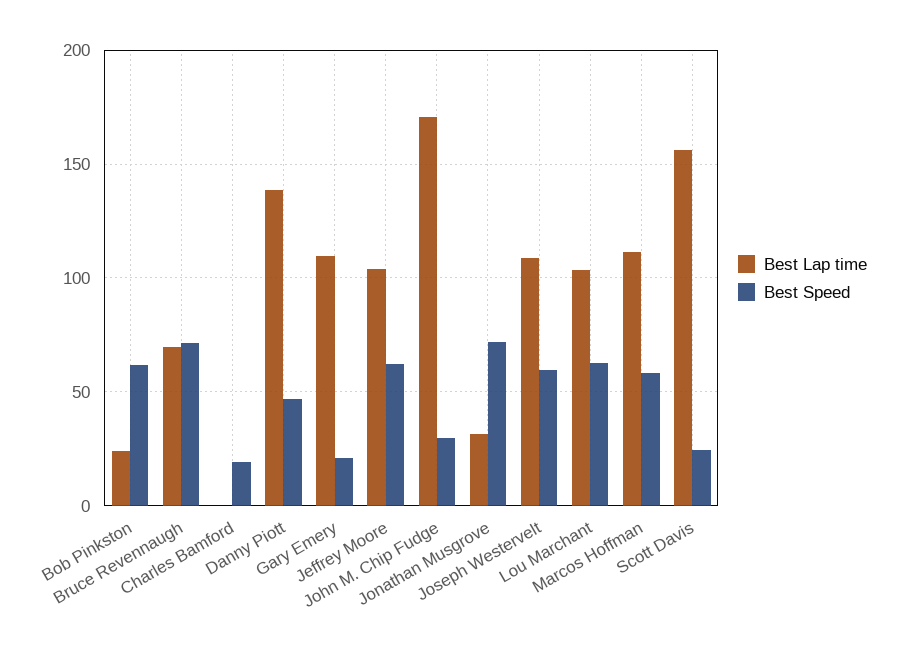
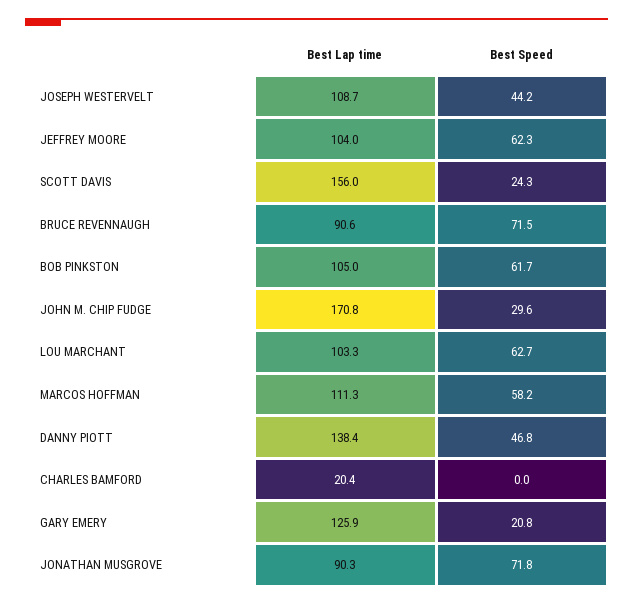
Best Lap time, Bob Pinkston: 25 -> 105
Best Lap time, Bruce Revennaugh: 70 -> 90.6
Best Lap time, Charles Bamford: 0 -> 20.4
Best Speed, Charles Bamford: 20 -> 0
Best Lap time, Gary Emery: 110 -> 125.9
Best Lap time, Jonathan Musgrove: 30 -> 90.3
Best Speed, Joseph Westervelt: 60 -> 44.2

